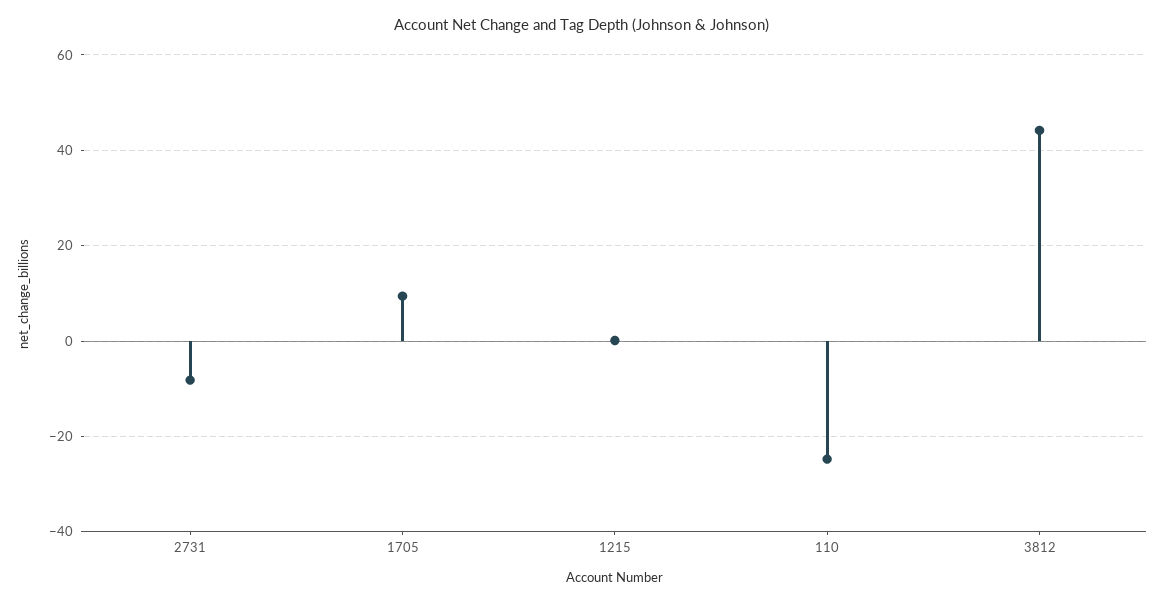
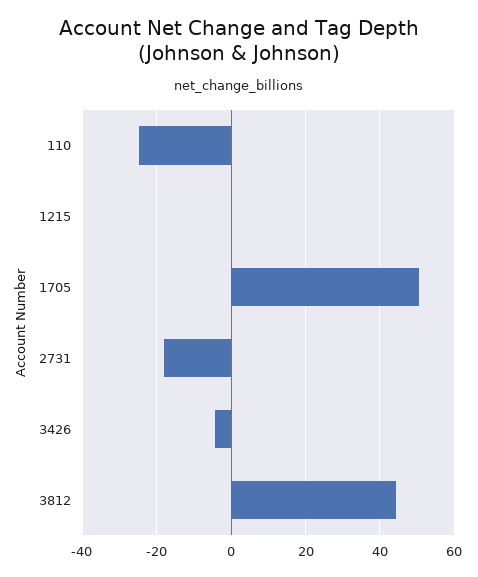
2731: -8 -> -18
1705: 10 -> 50
3426: none -> -4

